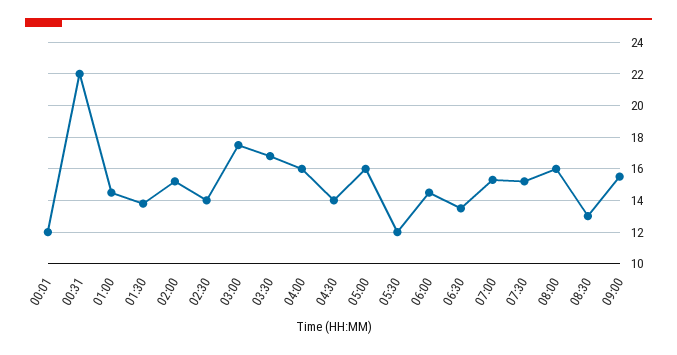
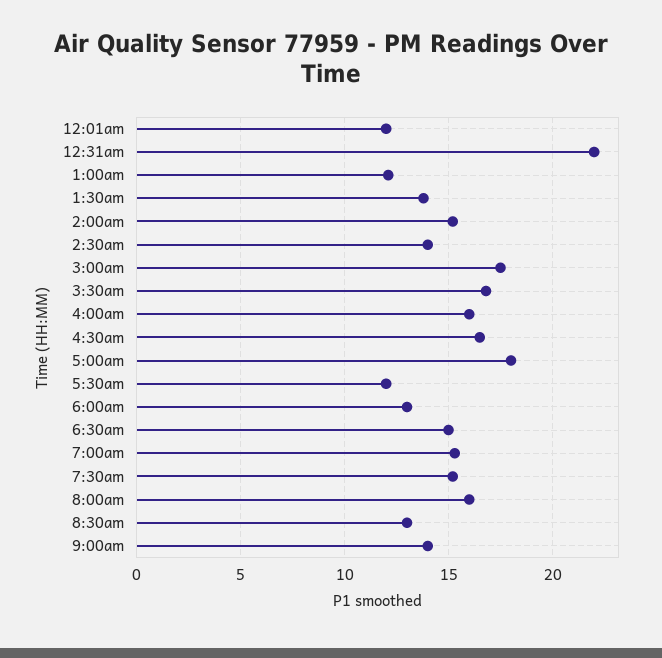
01:00: 14.5 -> 12
04:30: 14 -> 16.5
05:00: 16 -> 18
06:00: 14.5 -> 13
06:30: 13.5 -> 15
09:00: 15.5 -> 14

